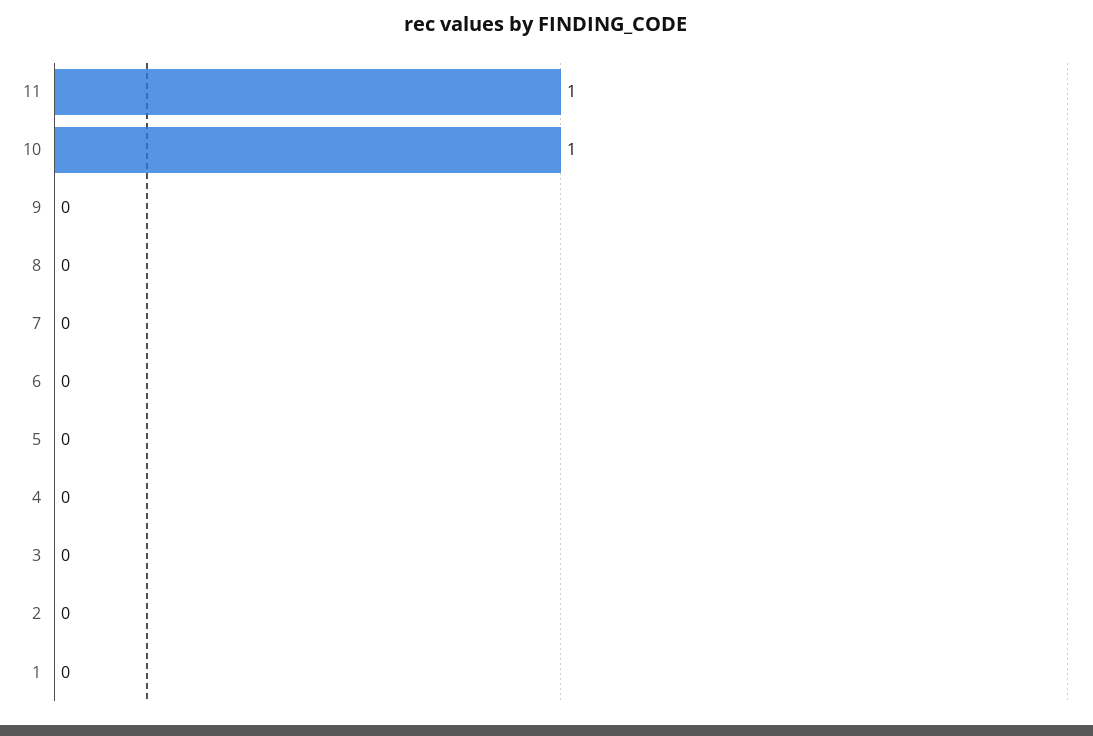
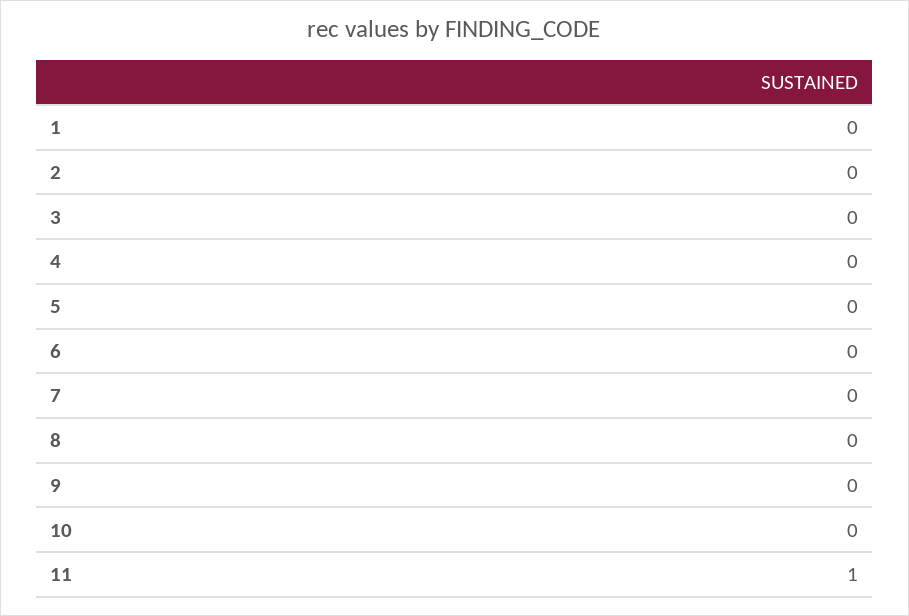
10: 1 -> 0

